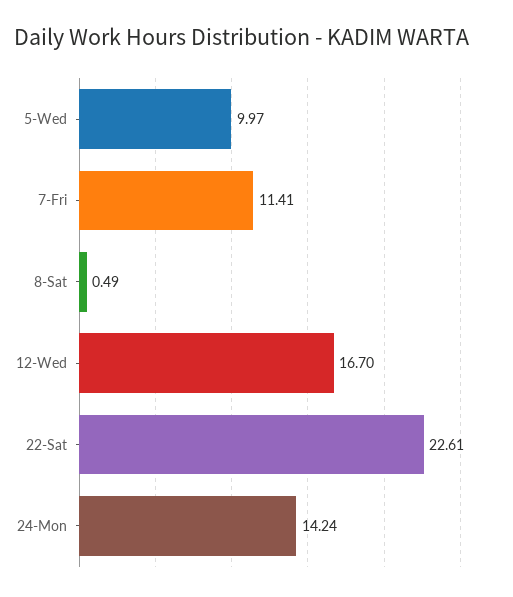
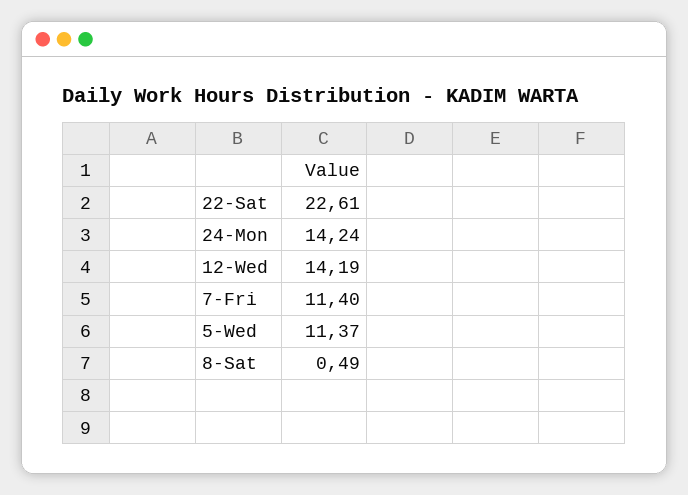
5-Wed: 9.97 -> 11.37
7-Fri: 11.41 -> 11.4
12-Wed: 16.7 -> 14.19

